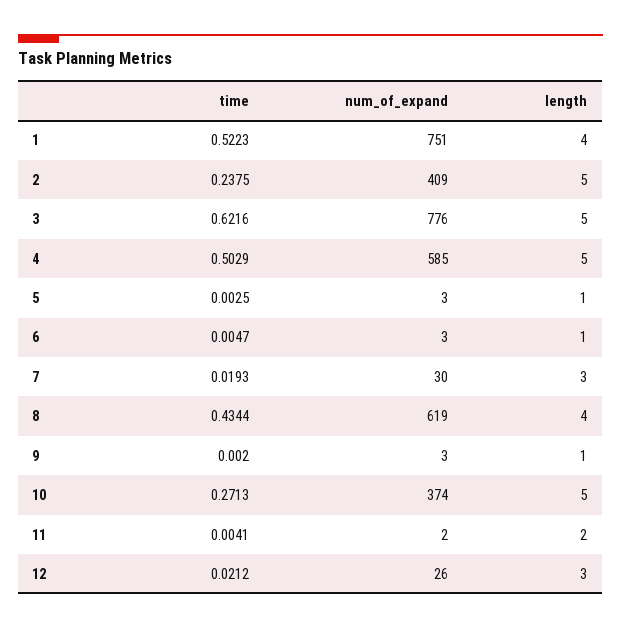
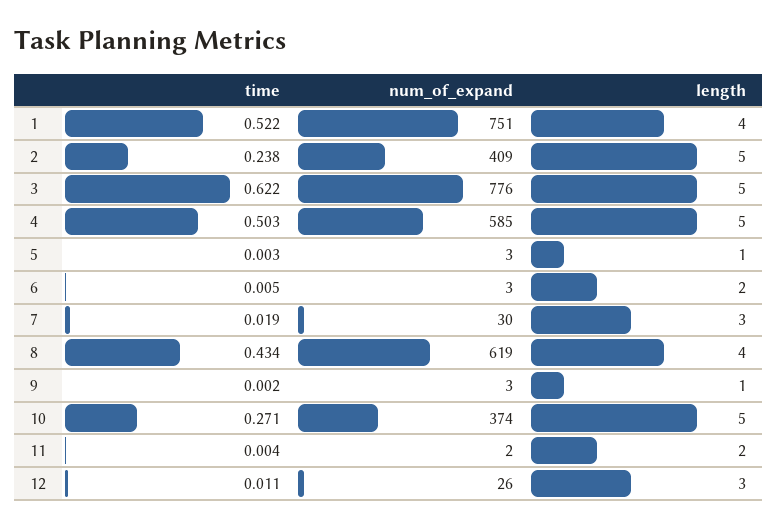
length, 6: 1 -> 2
time, 12: 0.0212 -> 0.011

